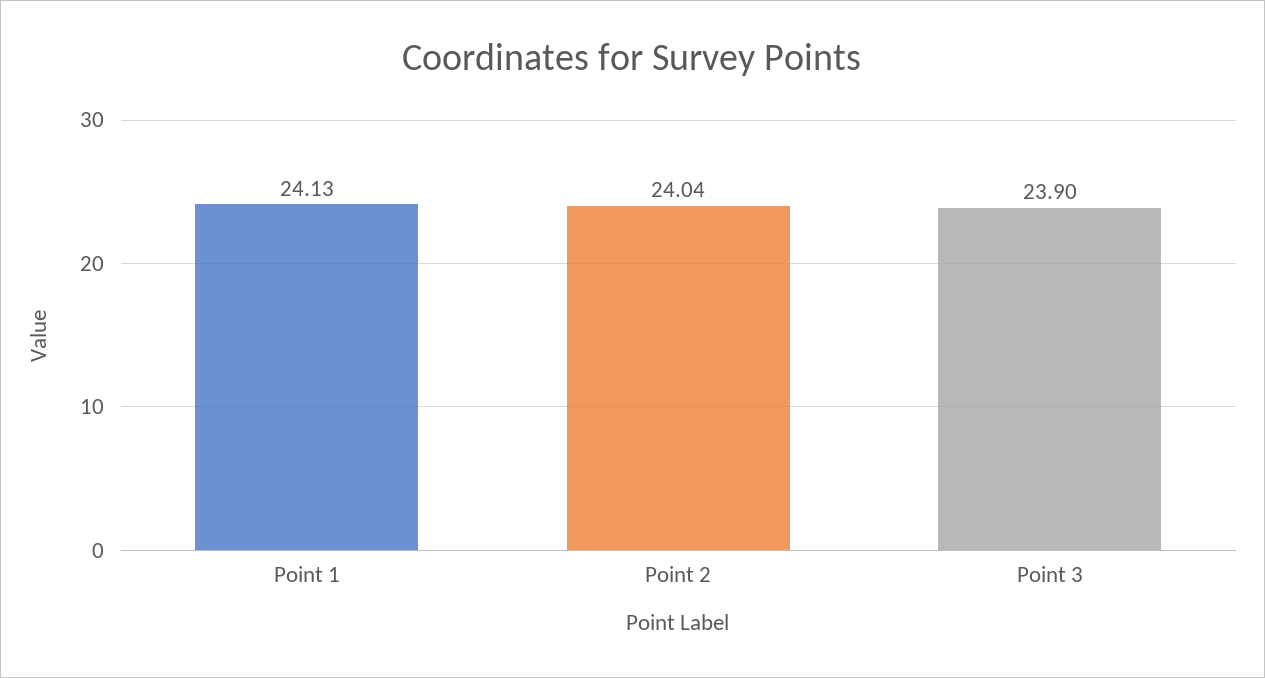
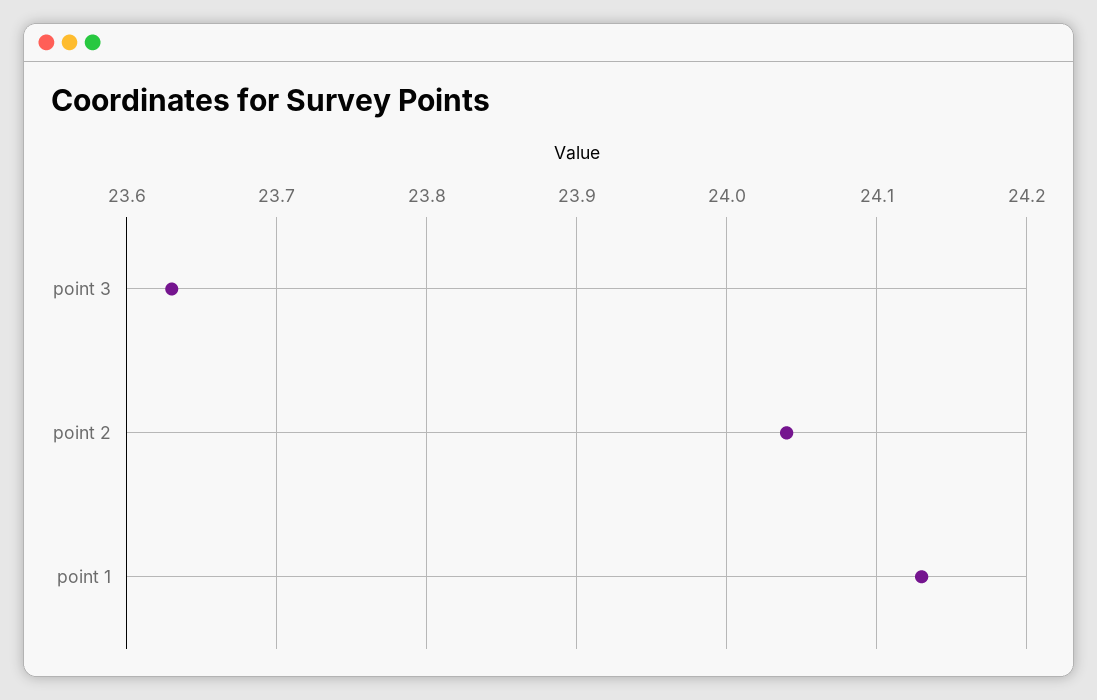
Point 3: 23.9 -> 23.63

